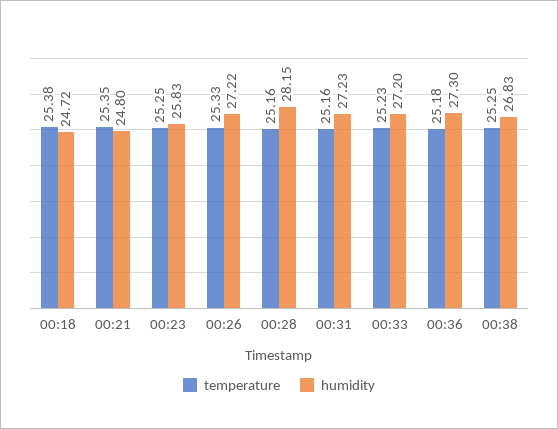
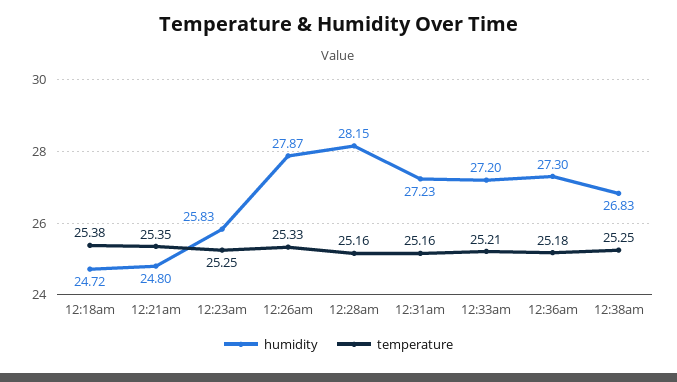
humidity, 00:26: 27.22 -> 27.87
temperature, 00:33: 25.23 -> 25.21

